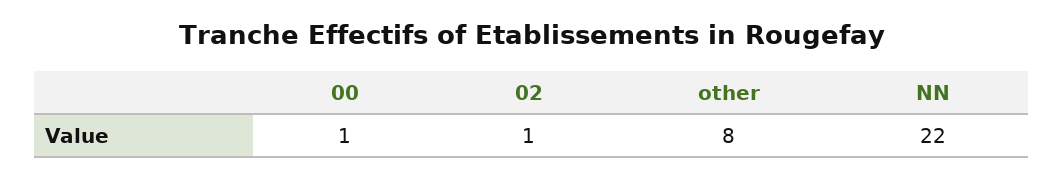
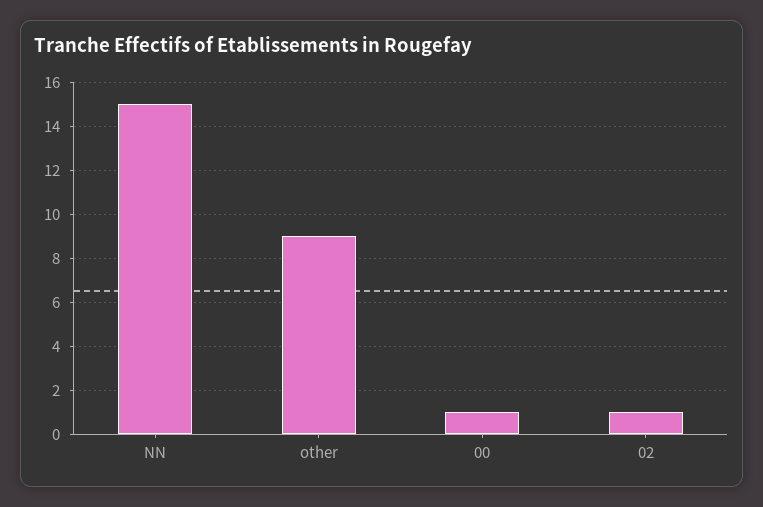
other: 8 -> 9
NN: 22 -> 15

